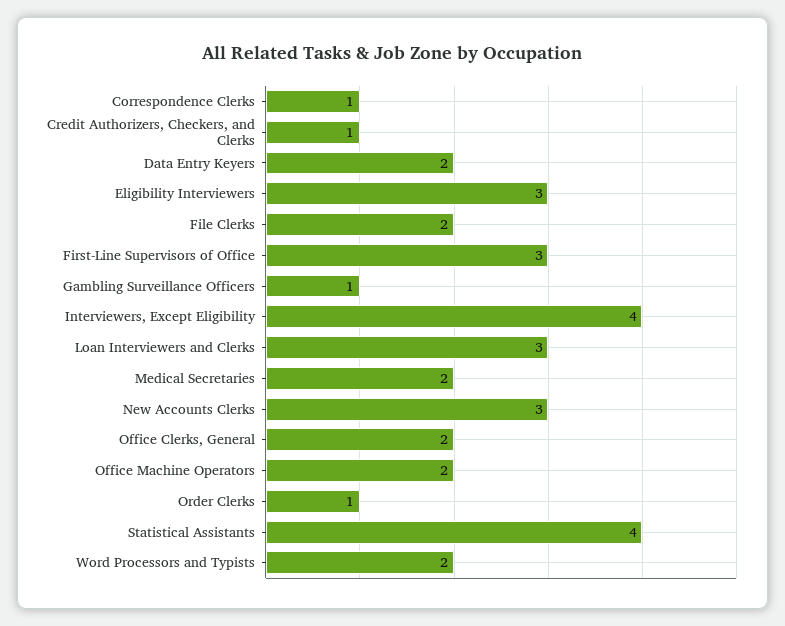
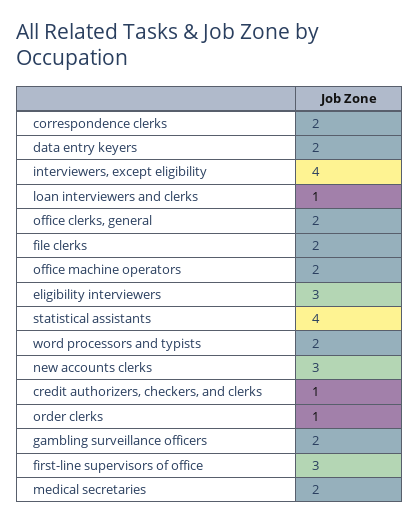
Correspondence Clerks: 1 -> 2
Gambling Surveillance Officers: 1 -> 2
Loan Interviewers and Clerks: 3 -> 1

